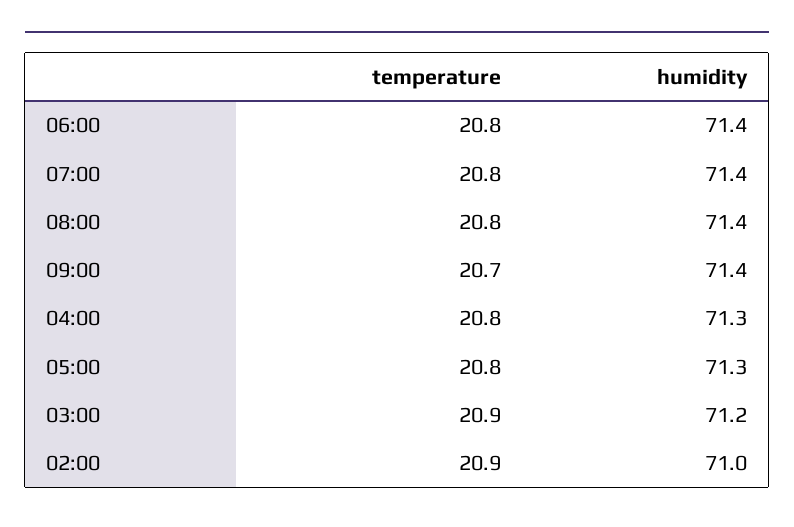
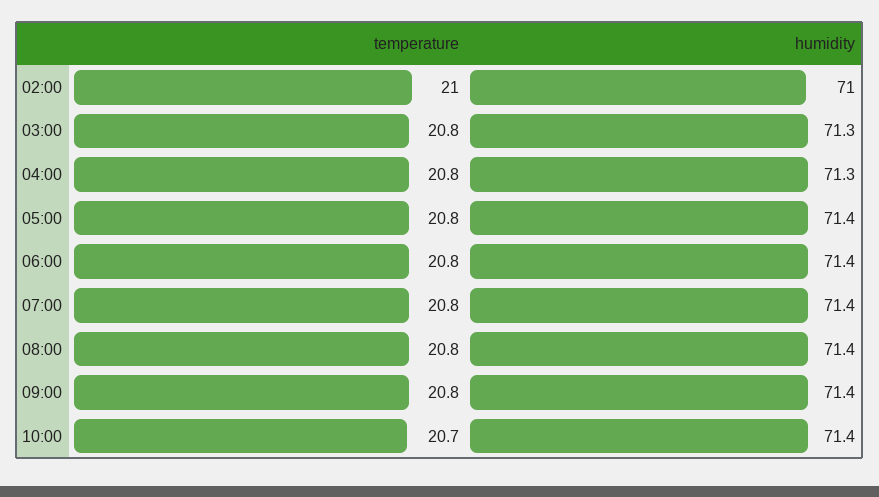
temperature, 09:00: 20.7 -> 20.8
humidity, 05:00: 71.3 -> 71.4
temperature, 03:00: 20.9 -> 20.8
humidity, 03:00: 71.2 -> 71.3
temperature, 02:00: 20.9 -> 21
temperature, 10:00: none -> 20.7
humidity, 10:00: none -> 71.4

